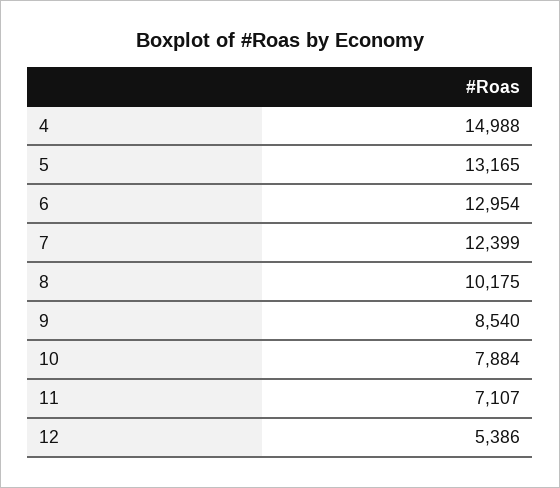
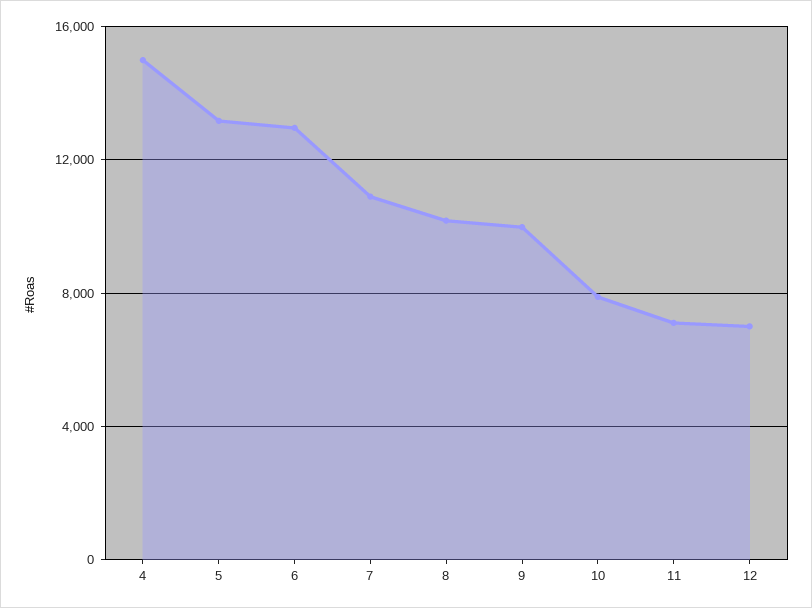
7: 12399 -> 11000
9: 8540 -> 10000
12: 5386 -> 7000

